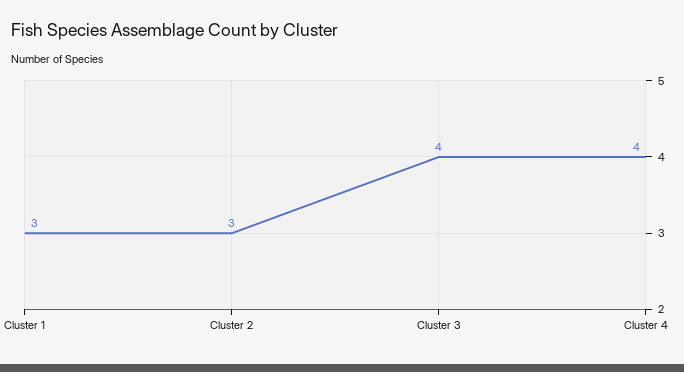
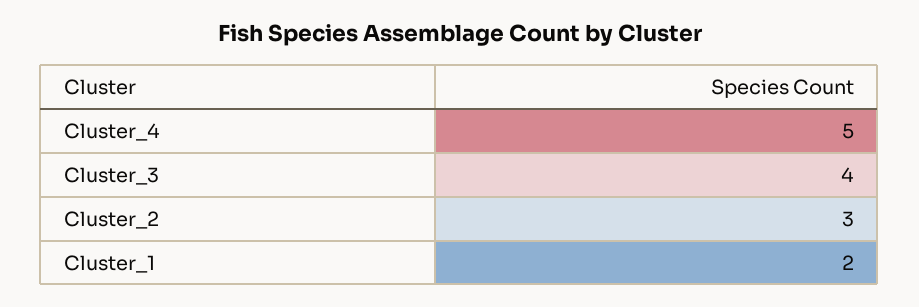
Cluster 1: 3 -> 2
Cluster 4: 4 -> 5

